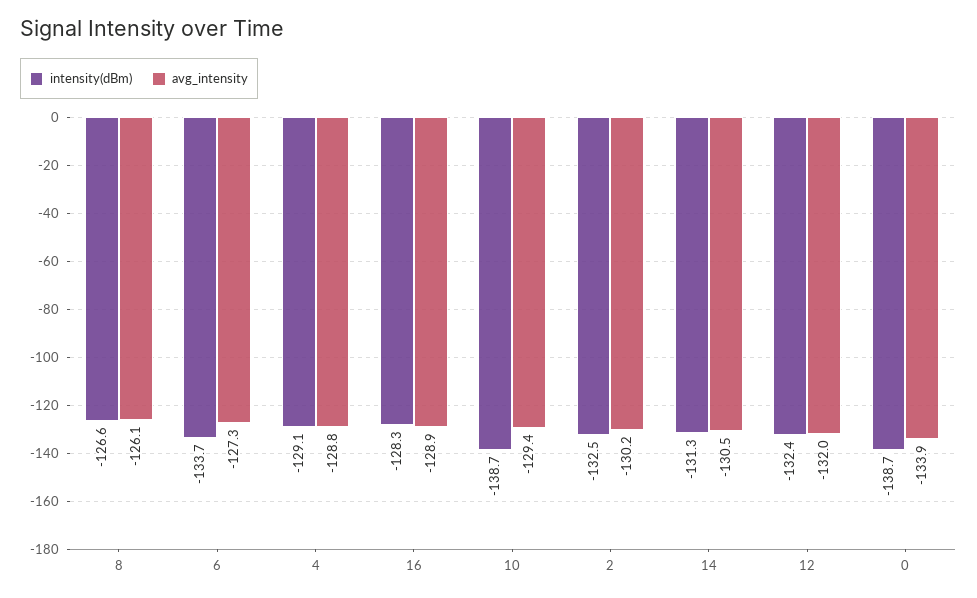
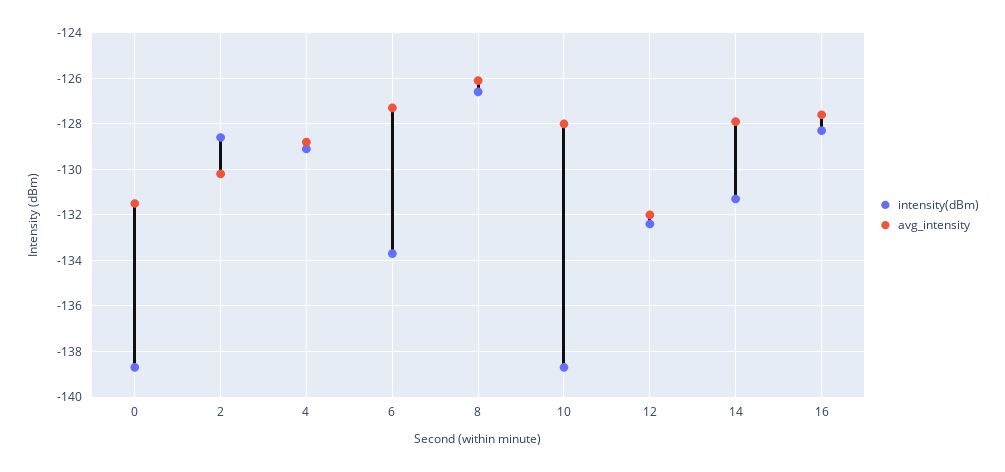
avg_intensity, 16: -128.9 -> -127.5
avg_intensity, 10: -129.4 -> -128
intensity(dBm), 2: -132.5 -> -128.5
avg_intensity, 14: -130.5 -> -128
avg_intensity, 0: -133.9 -> -131.5

